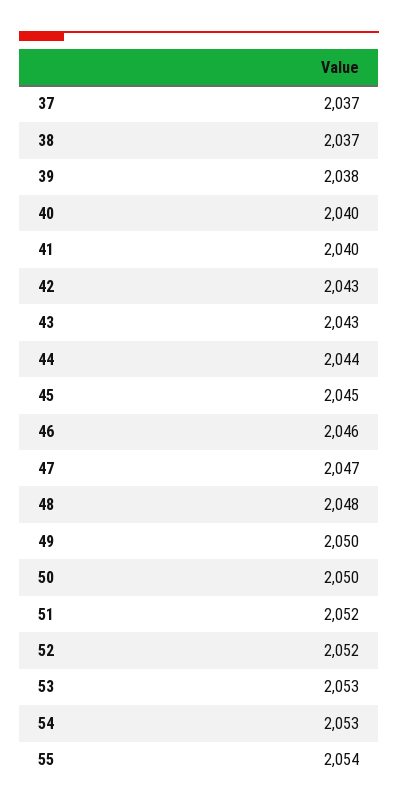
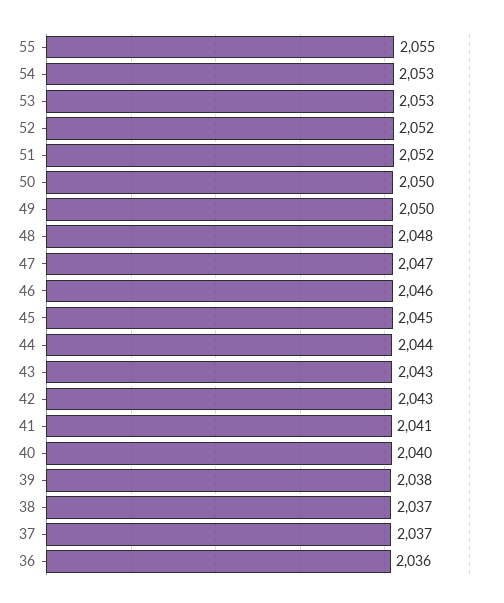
41: 2040 -> 2041
55: 2054 -> 2055
36: none -> 2036

